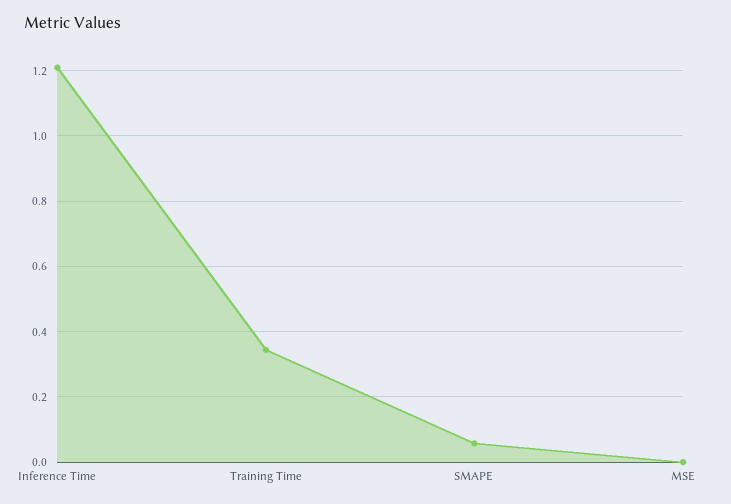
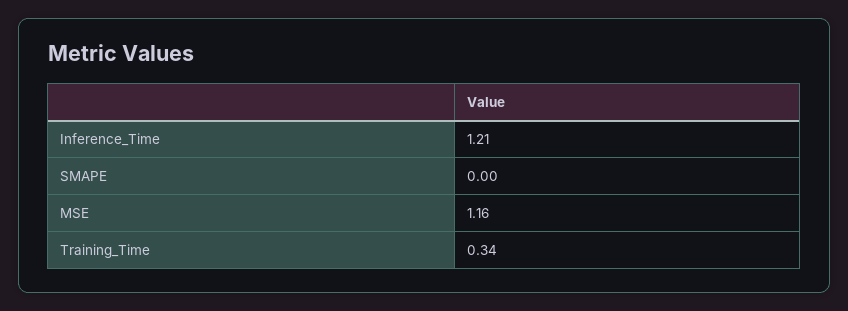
SMAPE: 0.06 -> 0
MSE: 0 -> 1.16

